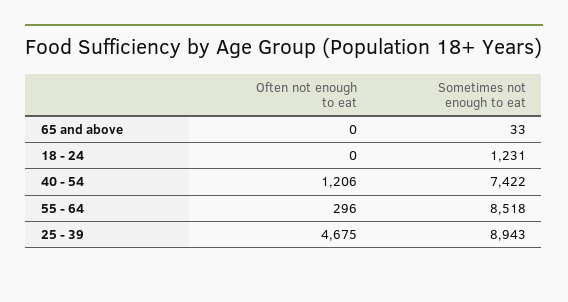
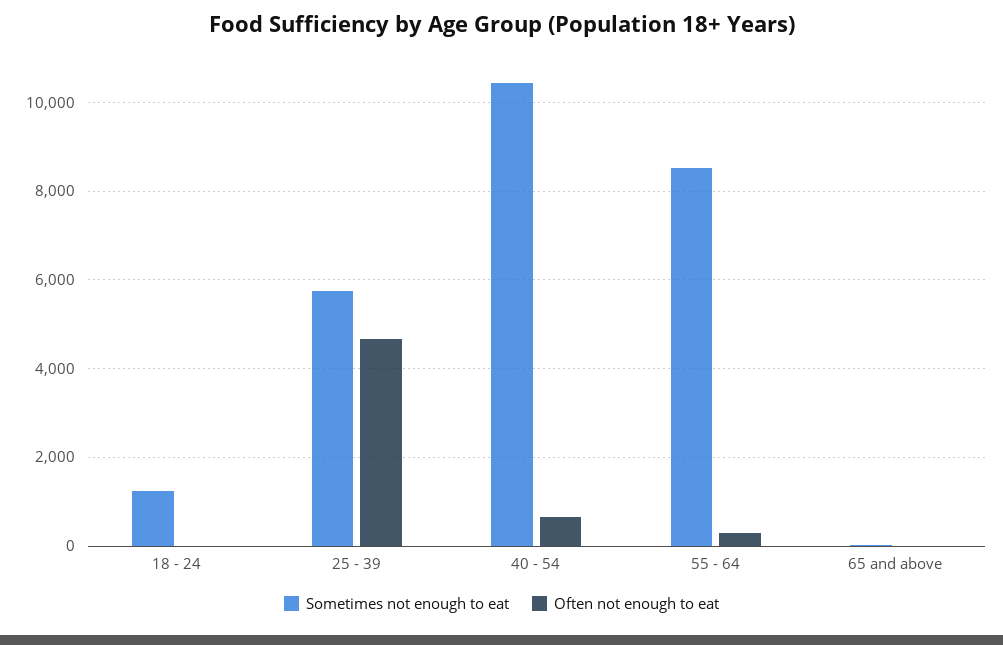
Often not enough to eat, 40 - 54: 1206 -> 600
Sometimes not enough to eat, 40 - 54: 7422 -> 10400
Sometimes not enough to eat, 25 - 39: 8943 -> 5800

